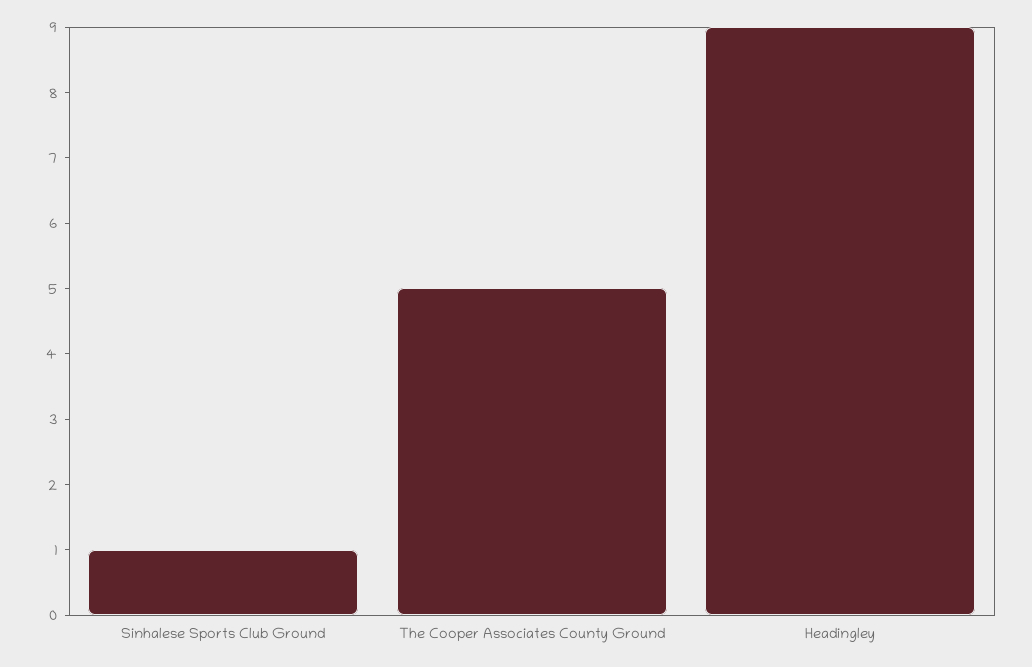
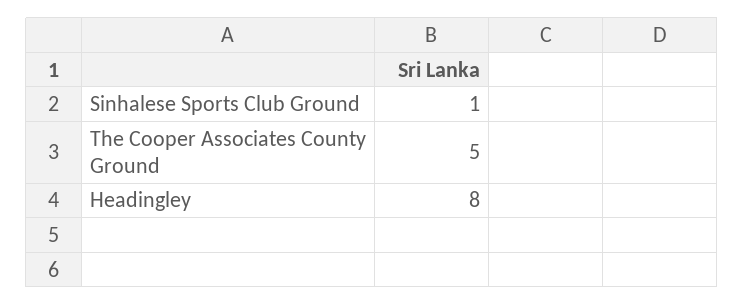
Headingley: 9 -> 8

